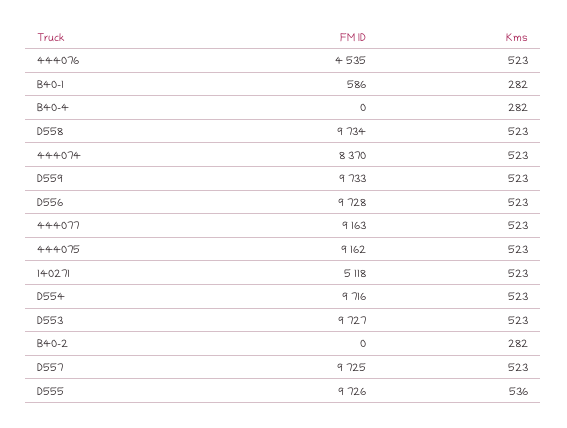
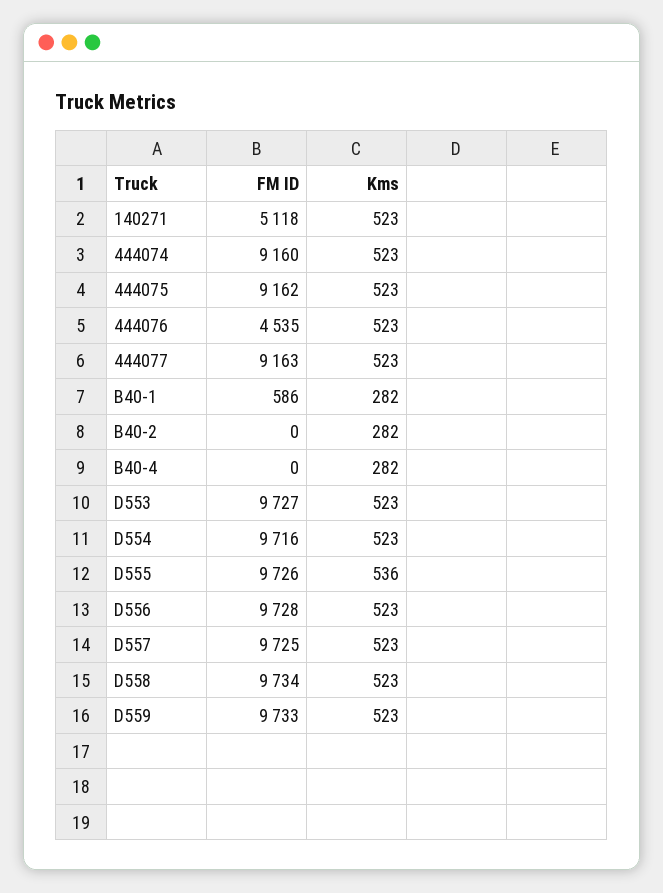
FM ID, 444074: 8370 -> 9160

